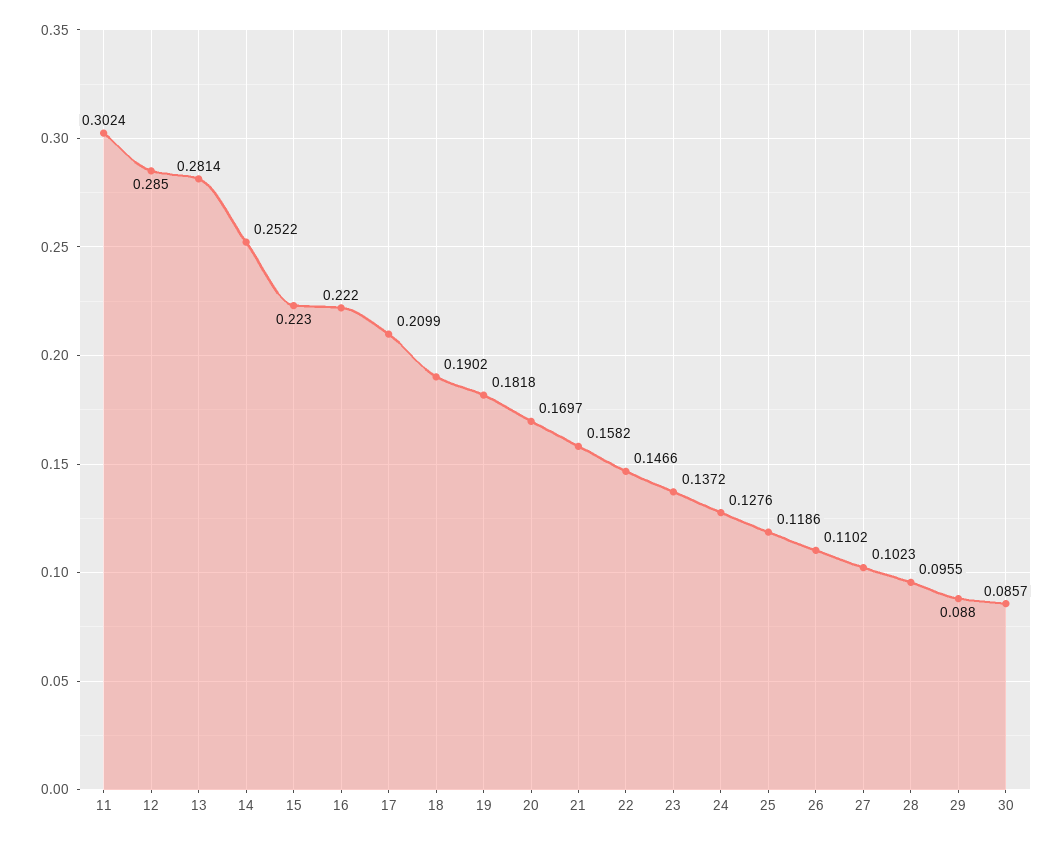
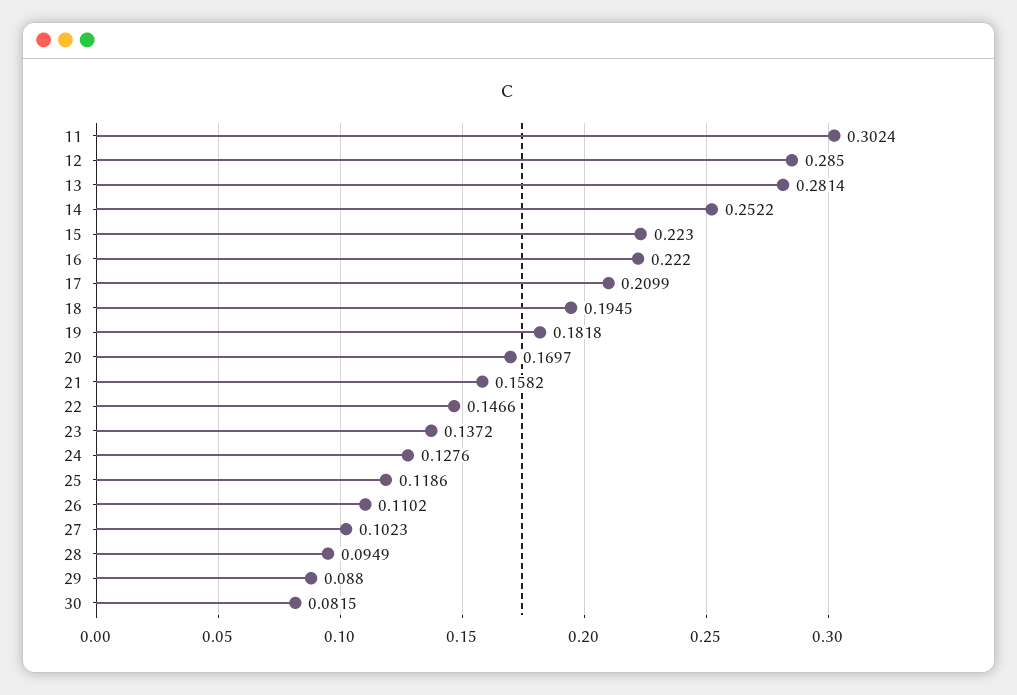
18: 0.1902 -> 0.1945
28: 0.0955 -> 0.0949
30: 0.0857 -> 0.0815

